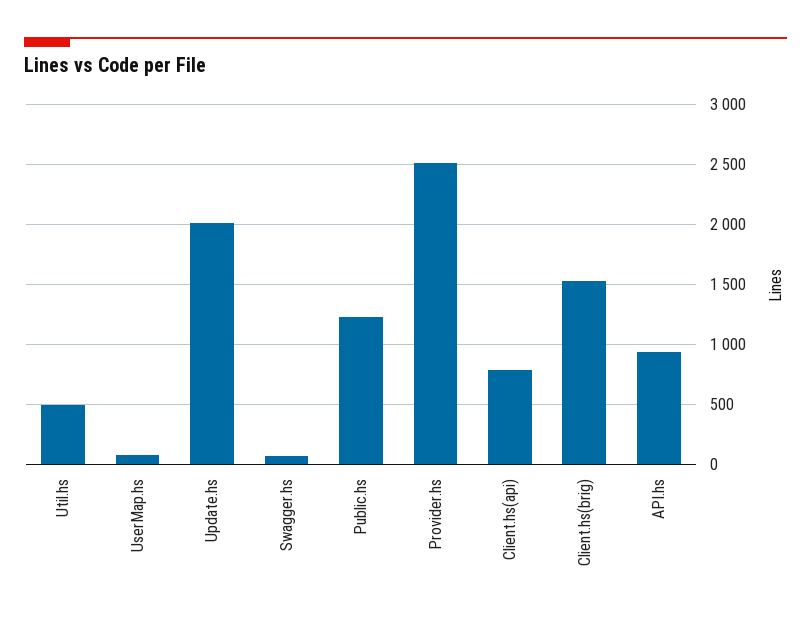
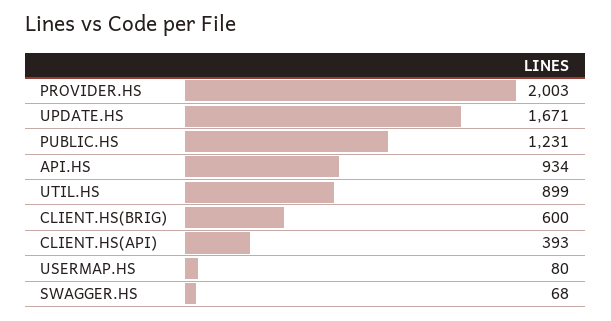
Util.hs: 500 -> 899
Update.hs: 2000 -> 1671
Provider.hs: 2500 -> 2003
Client.hs(api): 800 -> 393
Client.hs(brig): 1500 -> 600

